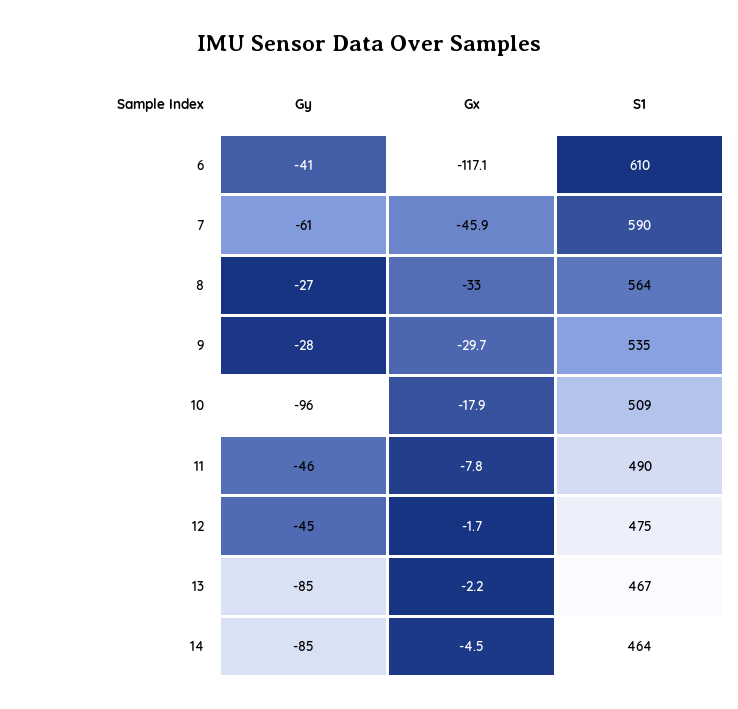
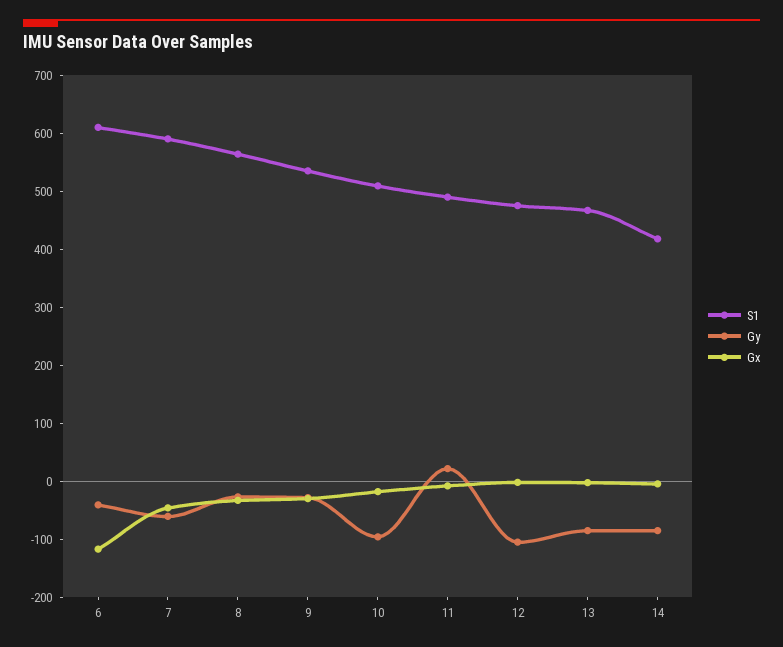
Gy, 11: -46 -> 20
Gy, 12: -45 -> -100
S1, 14: 464 -> 420

